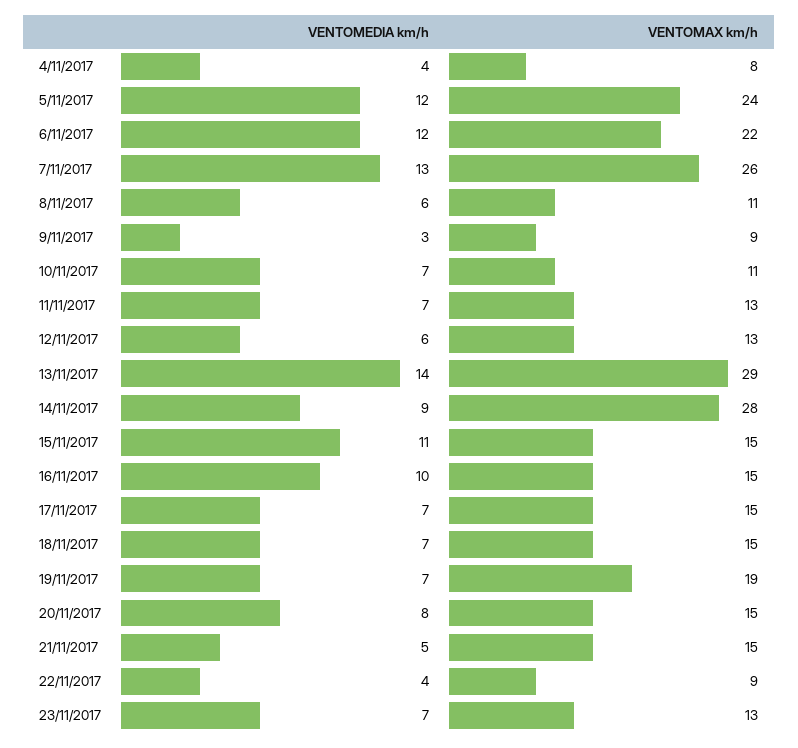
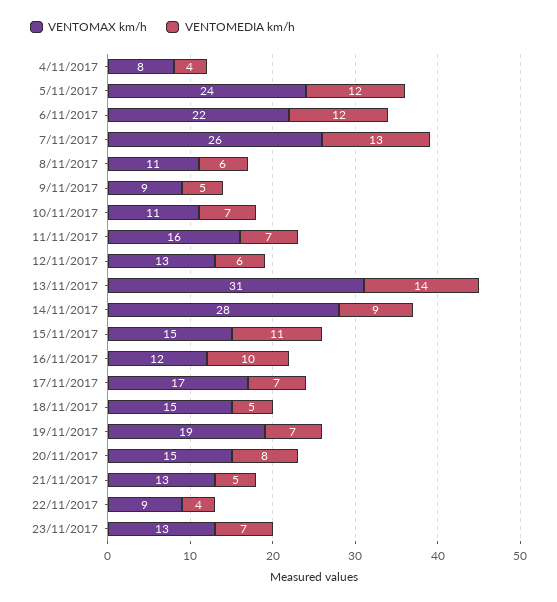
VENTOMEDIA km/h, 9/11/2017: 3 -> 5
VENTOMAX km/h, 11/11/2017: 13 -> 16
VENTOMAX km/h, 13/11/2017: 29 -> 31
VENTOMAX km/h, 16/11/2017: 15 -> 12
VENTOMAX km/h, 17/11/2017: 15 -> 17
VENTOMEDIA km/h, 18/11/2017: 7 -> 5
VENTOMAX km/h, 21/11/2017: 15 -> 13

